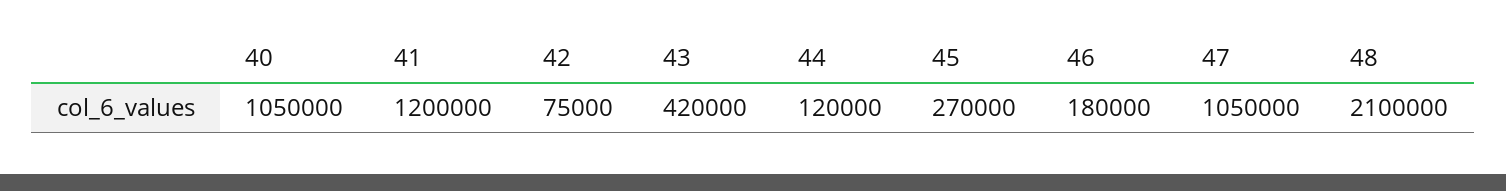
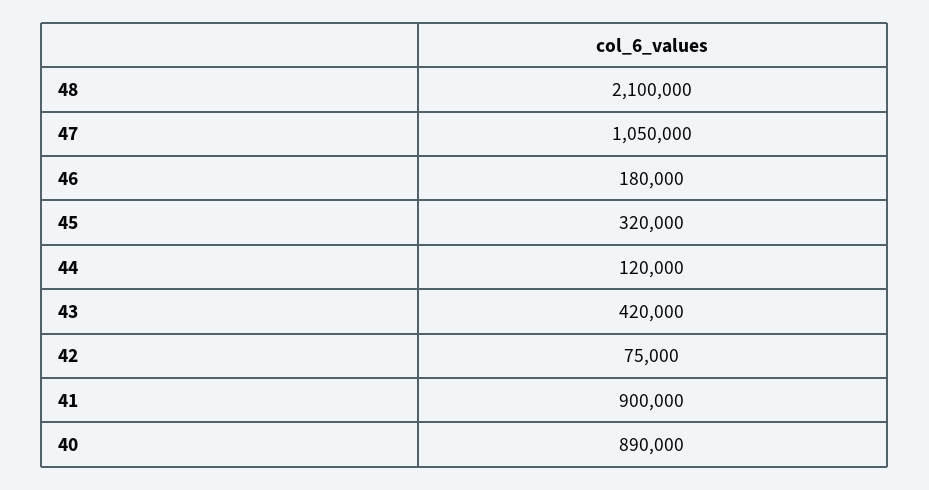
40: 1050000 -> 890000
41: 1200000 -> 900000
45: 270000 -> 320000

